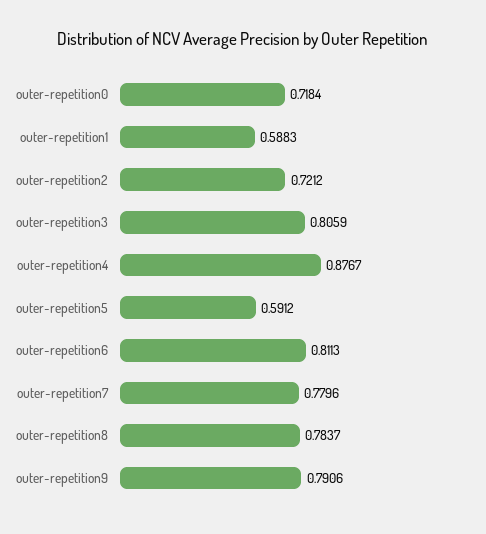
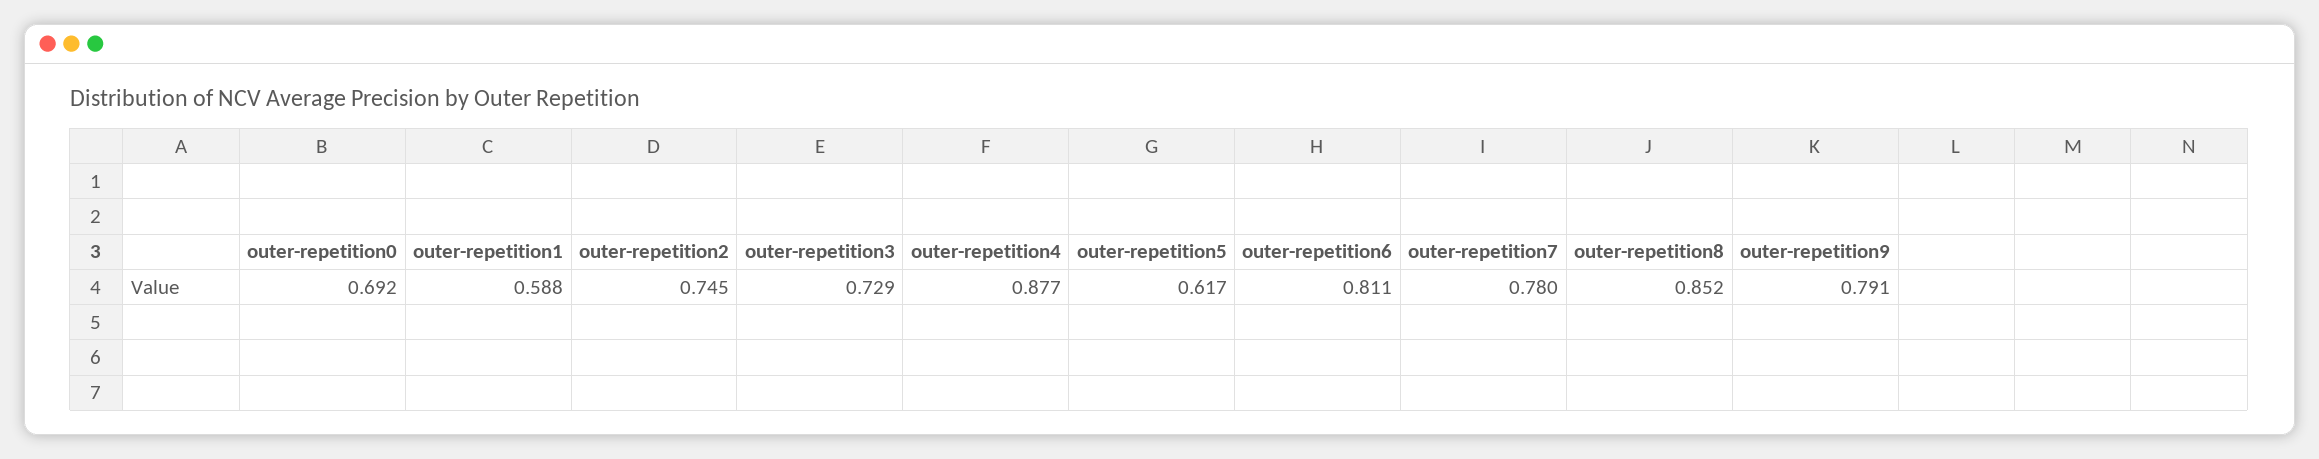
outer-repetition0: 0.7184 -> 0.692
outer-repetition2: 0.7212 -> 0.745
outer-repetition3: 0.8059 -> 0.729
outer-repetition5: 0.5912 -> 0.617
outer-repetition8: 0.7837 -> 0.852

